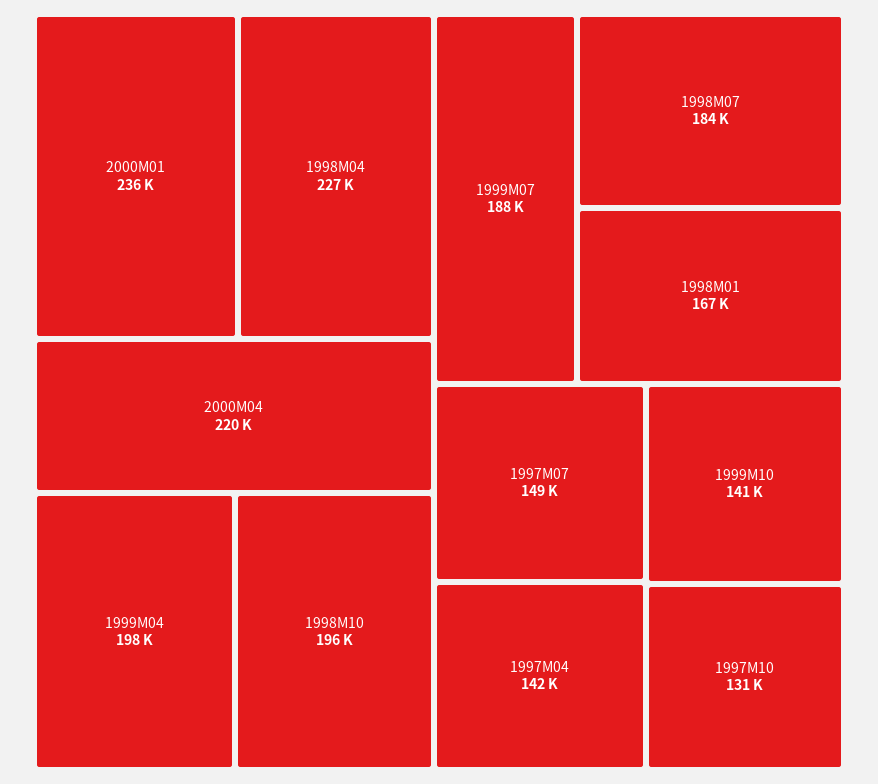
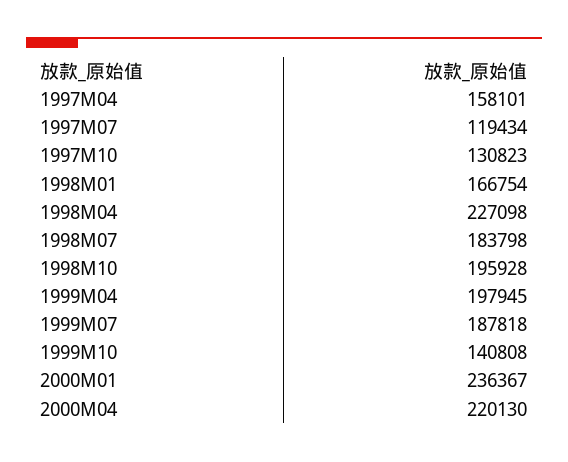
1997M07: 149000 -> 119434
1997M04: 142000 -> 158101

